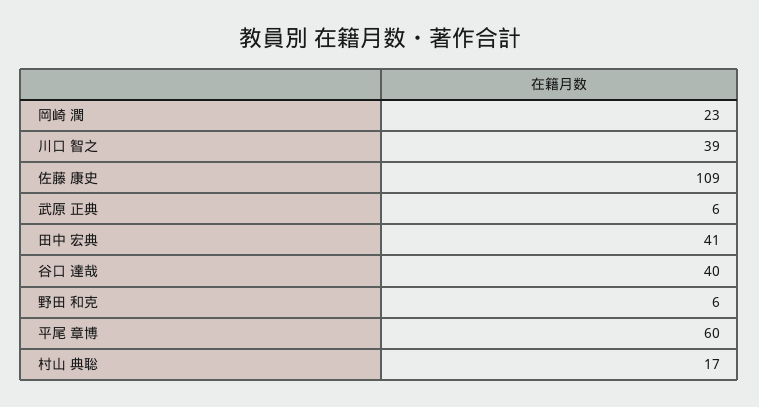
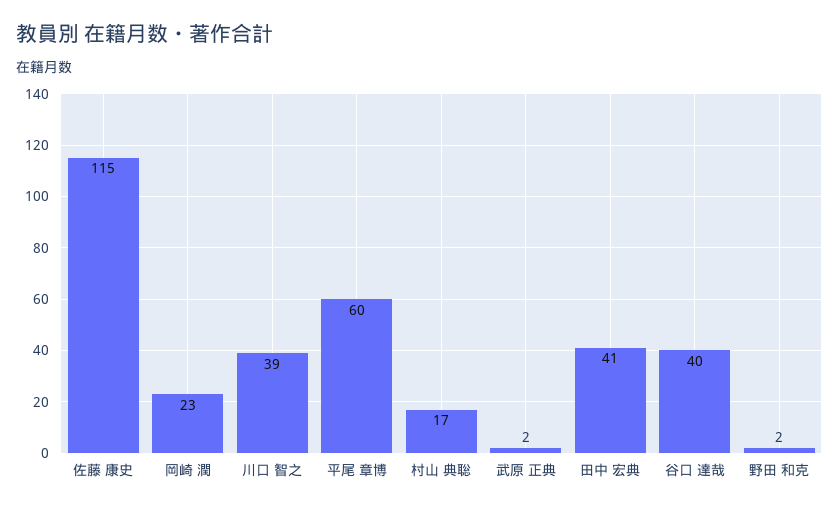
佐藤 康史: 109 -> 115
武原 正典: 6 -> 2
野田 和克: 6 -> 2

